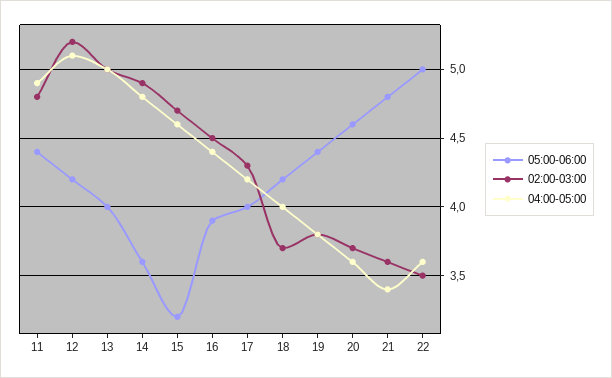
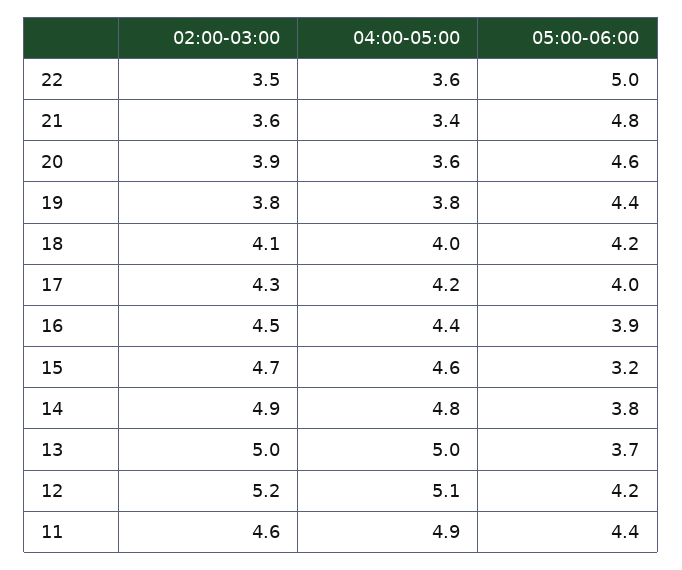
02:00-03:00, 11: 4.8 -> 4.6
05:00-06:00, 13: 4 -> 3.7
05:00-06:00, 14: 3.6 -> 3.8
02:00-03:00, 18: 3.7 -> 4.1
02:00-03:00, 20: 3.7 -> 3.9

